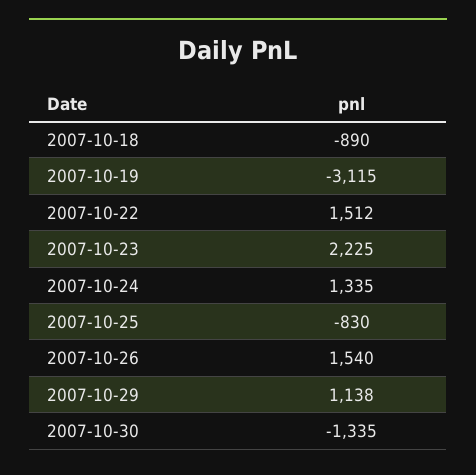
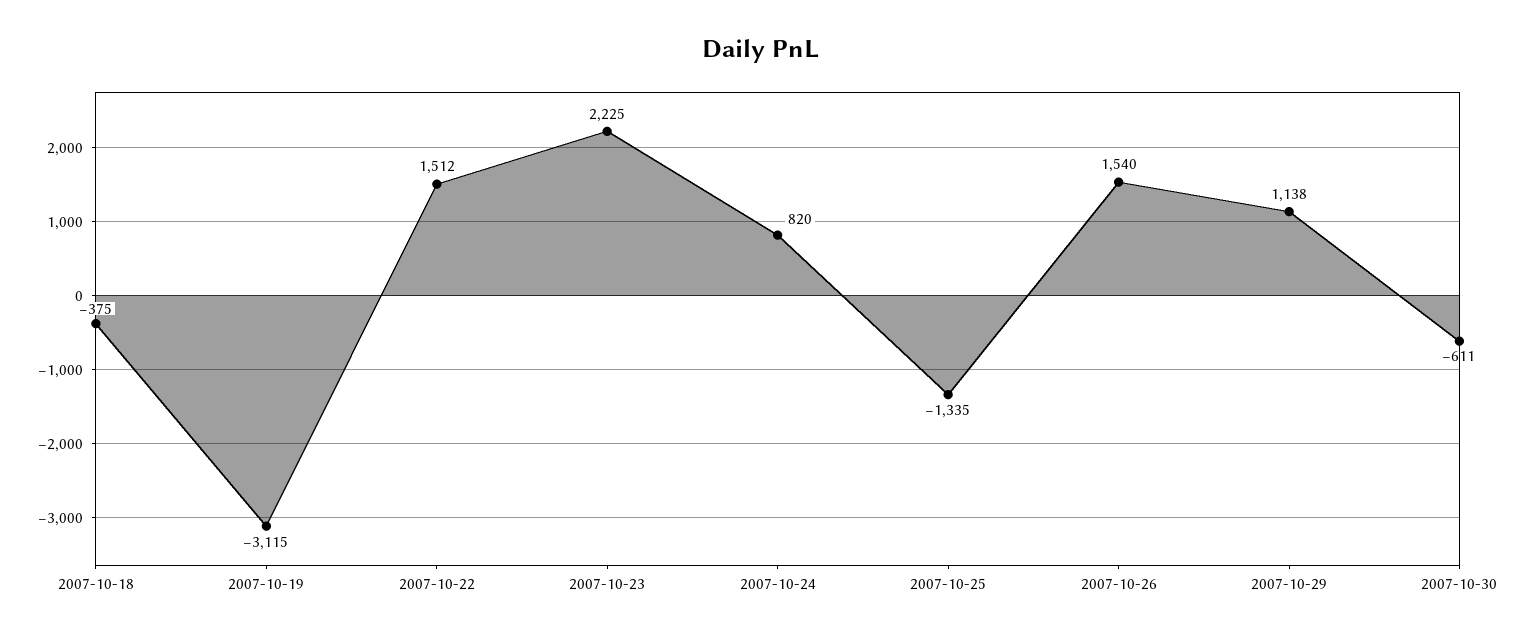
2007-10-18: -890 -> -375
2007-10-24: 1335 -> 820
2007-10-25: -830 -> -1335
2007-10-30: -1335 -> -611

